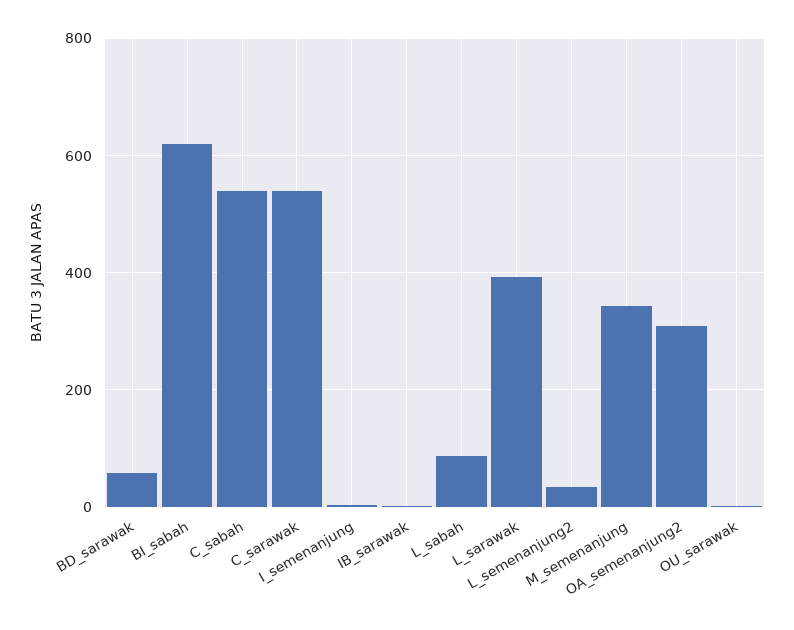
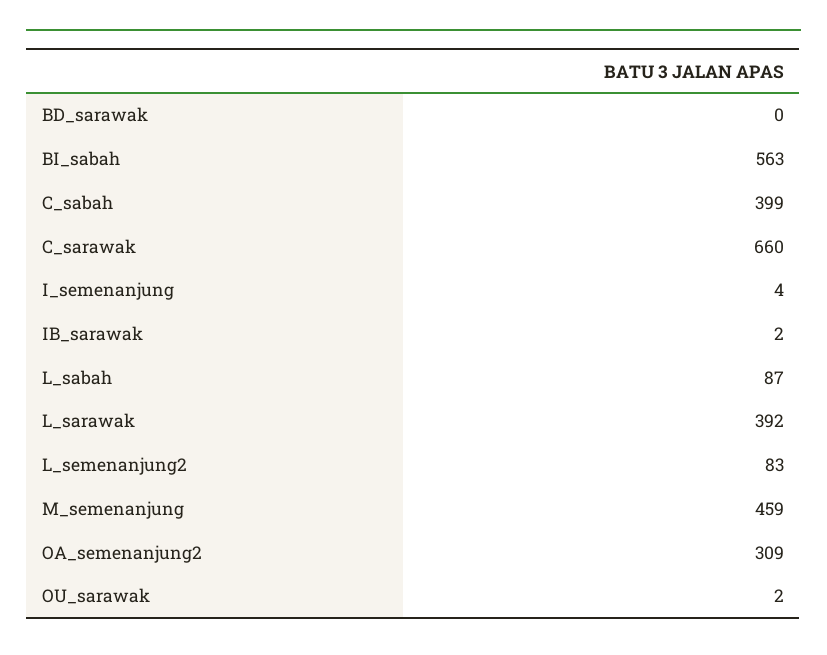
BD_sarawak: 60 -> 0
BI_sabah: 620 -> 563
C_sabah: 540 -> 399
C_sarawak: 540 -> 660
L_semenanjung2: 40 -> 83
M_semenanjung: 340 -> 459

